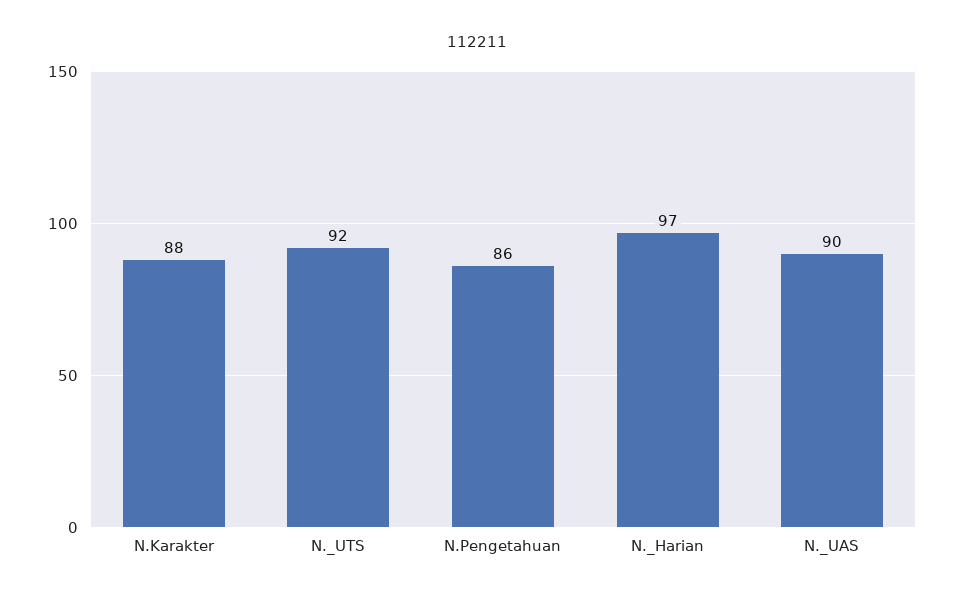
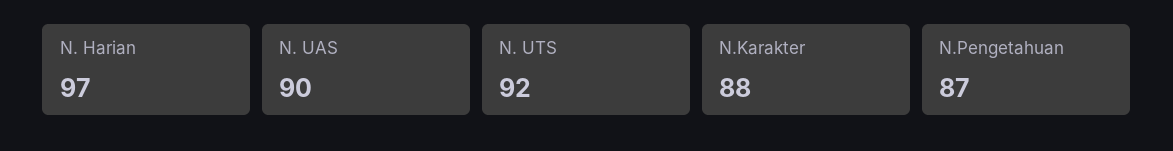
N.Pengetahuan: 86 -> 87

